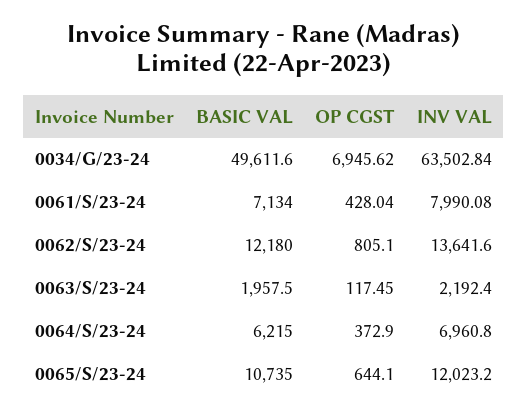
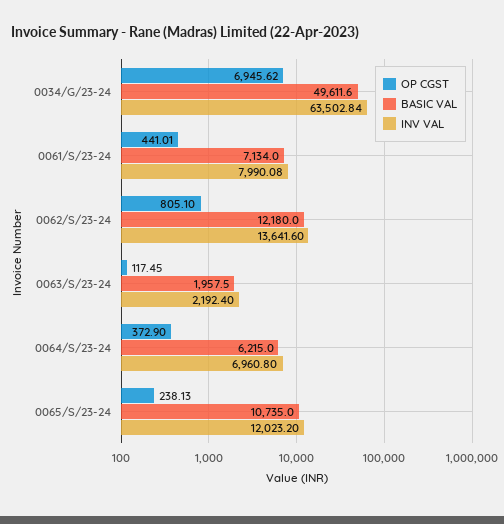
OP CGST, 0061/S/23-24: 428.04 -> 441.01
OP CGST, 0065/S/23-24: 644.1 -> 238.13

